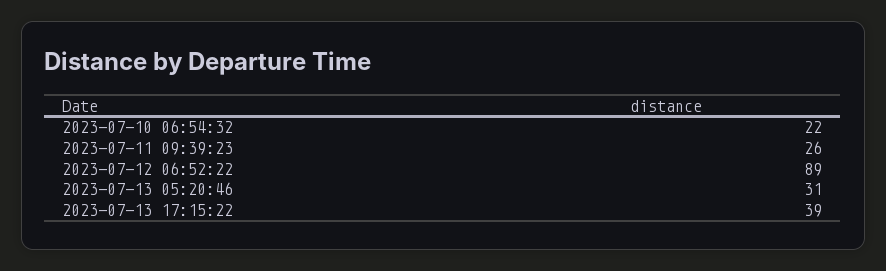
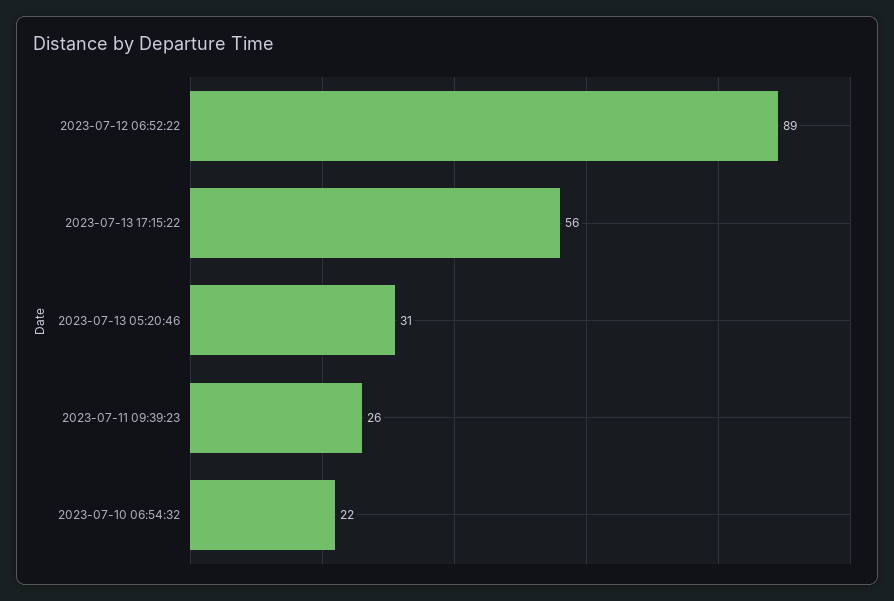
2023-07-13 17:15:22: 39 -> 56

